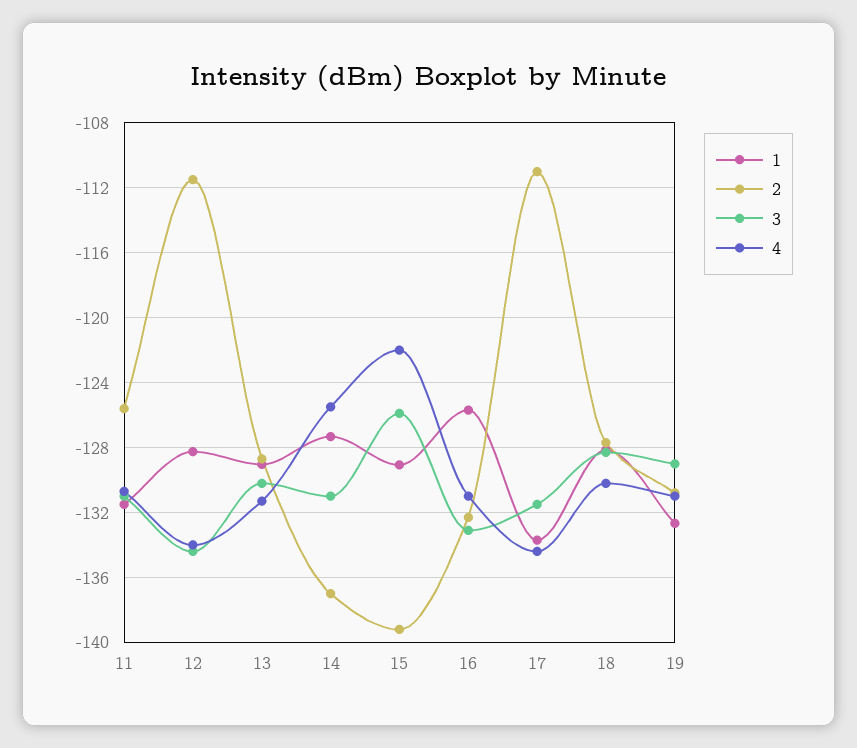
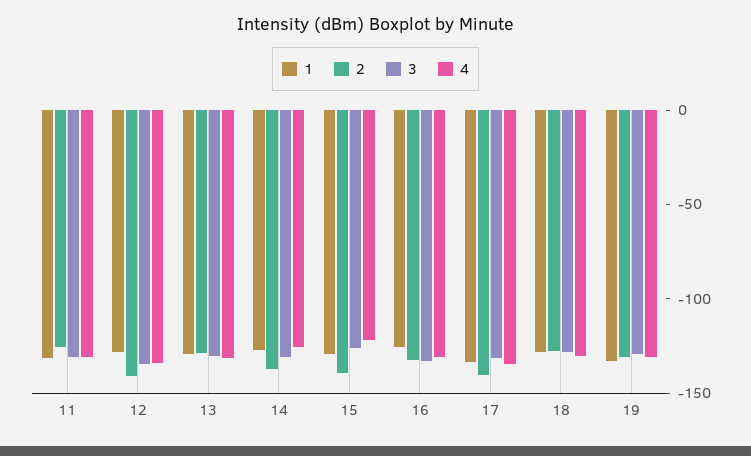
2, 12: -111.5 -> -140
2, 17: -111 -> -140

